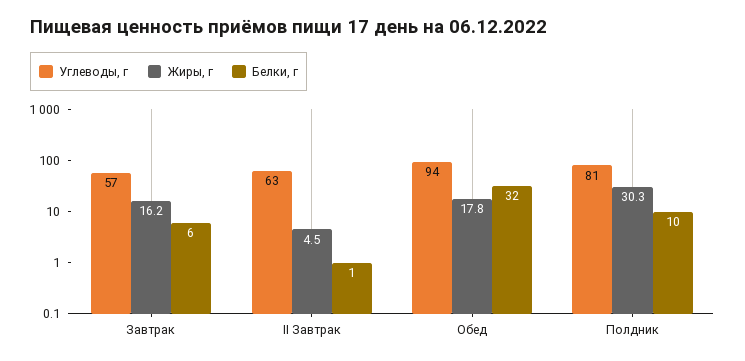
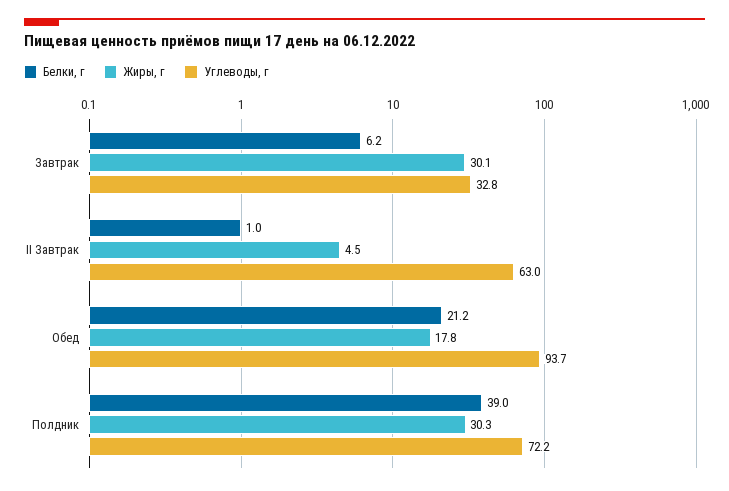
Углеводы, г, Завтрак: 57 -> 32.8
Жиры, г, Завтрак: 16.2 -> 30.1
Белки, г, Обед: 32 -> 21.2
Углеводы, г, Полдник: 81 -> 72.2
Белки, г, Полдник: 10 -> 39

